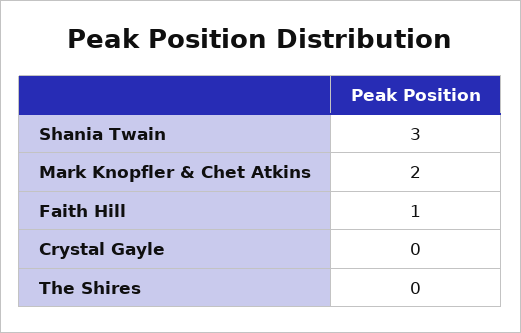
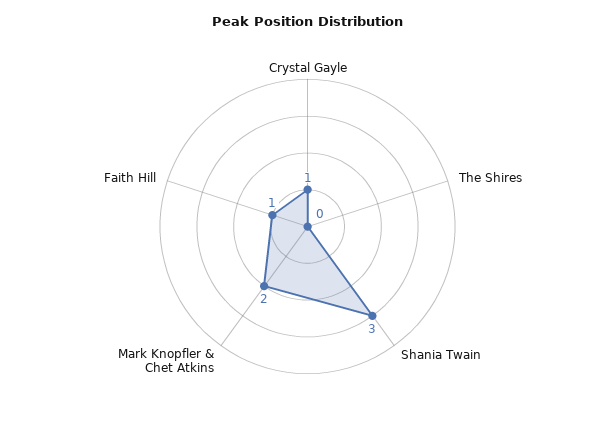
Crystal Gayle: 0 -> 1

